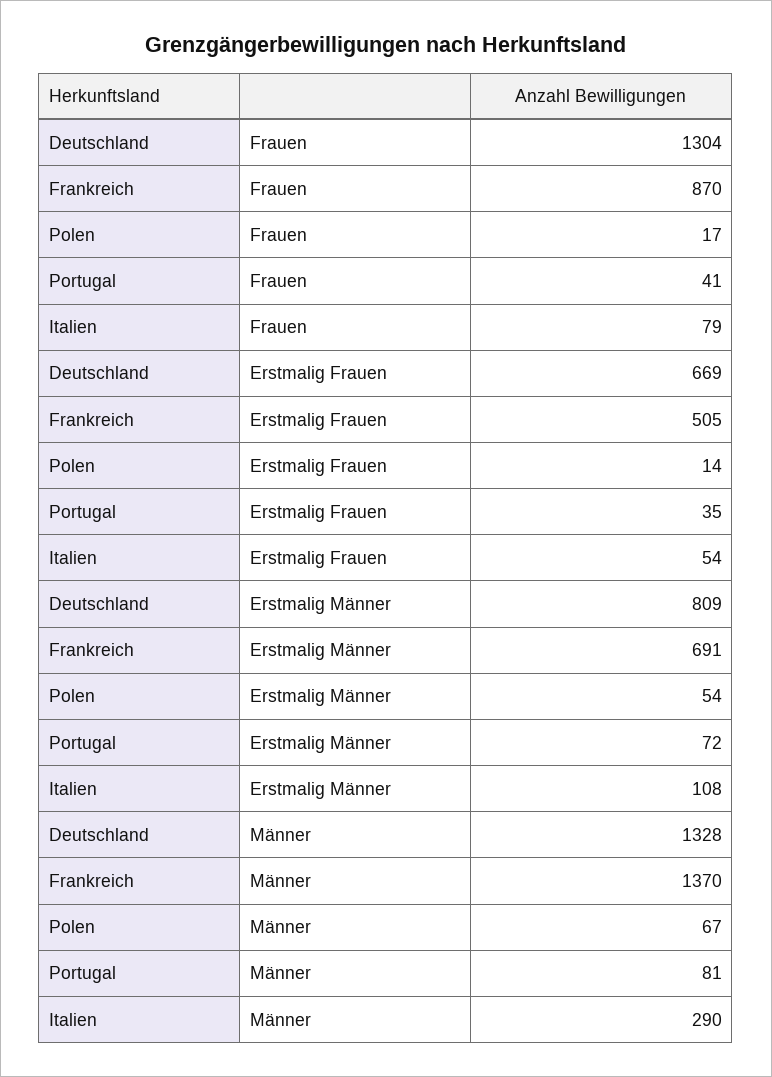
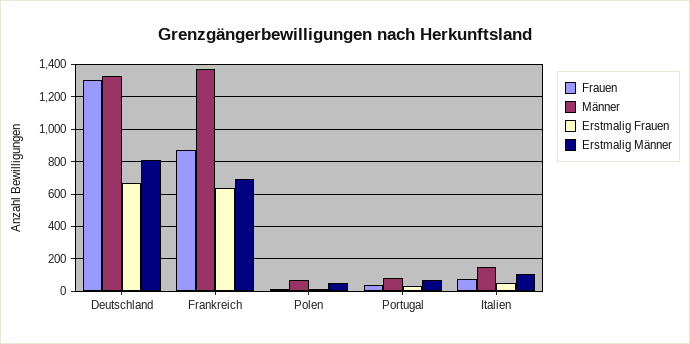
Erstmalig Frauen, Frankreich: 505 -> 650
Männer, Italien: 290 -> 150

